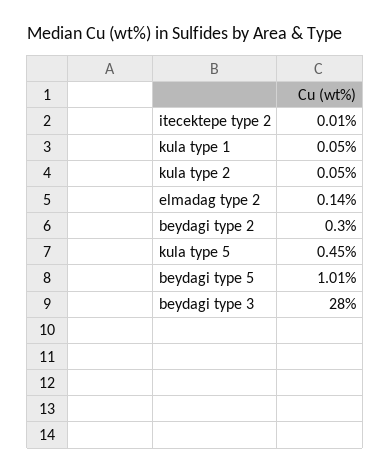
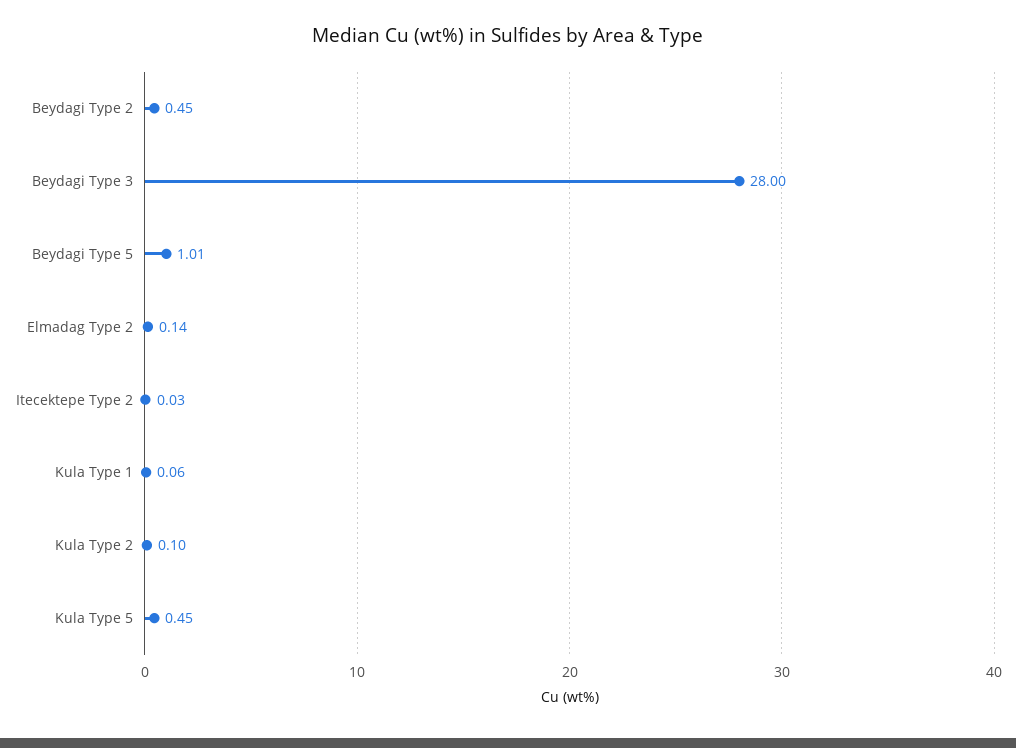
itecektepe type 2: 0.01 -> 0.03
kula type 1: 0.05 -> 0.06
kula type 2: 0.05 -> 0.1
beydagi type 2: 0.3 -> 0.45

